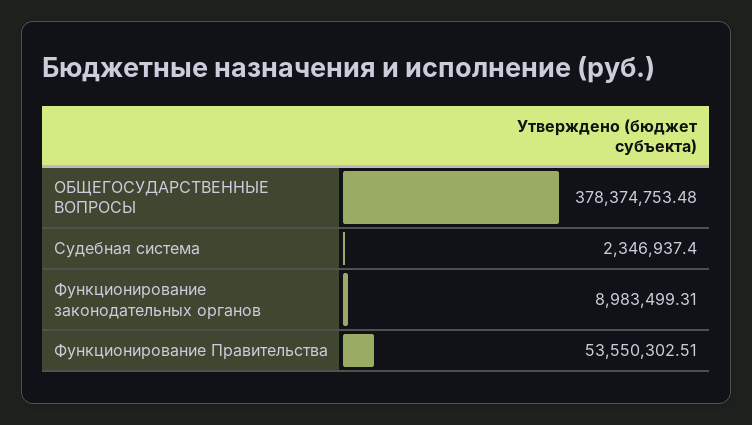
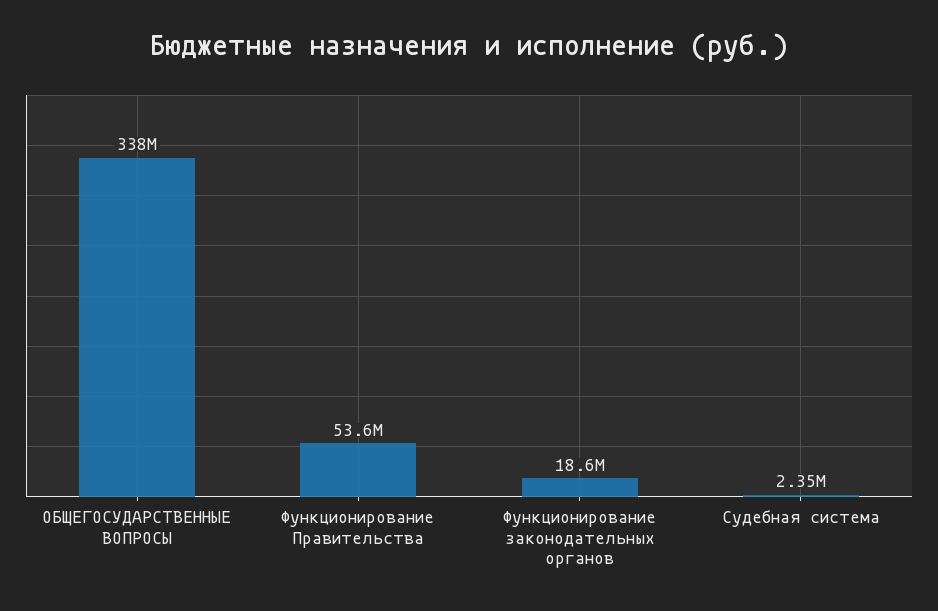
ОБЩЕГОСУДАРСТВЕННЫЕ ВОПРОСЫ: 378374753.48 -> 338000000
Функционирование законодательных органов: 8983499.31 -> 18600000

